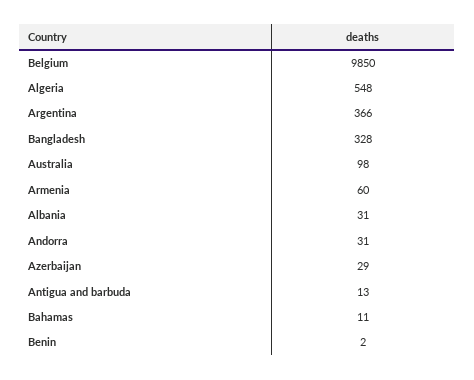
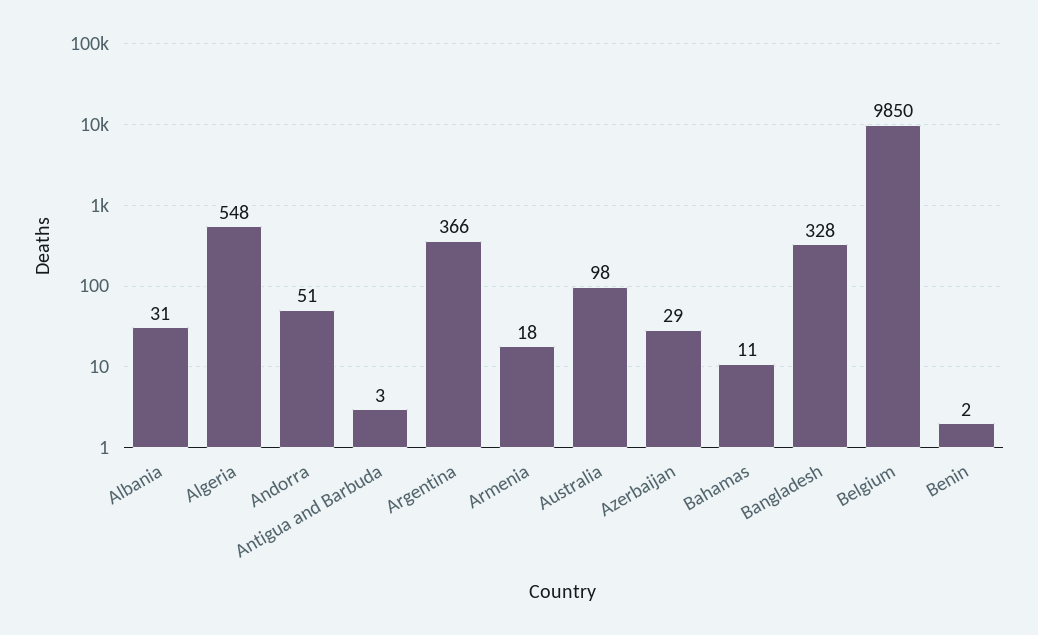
Armenia: 60 -> 18
Andorra: 31 -> 51
Antigua and barbuda: 13 -> 3

